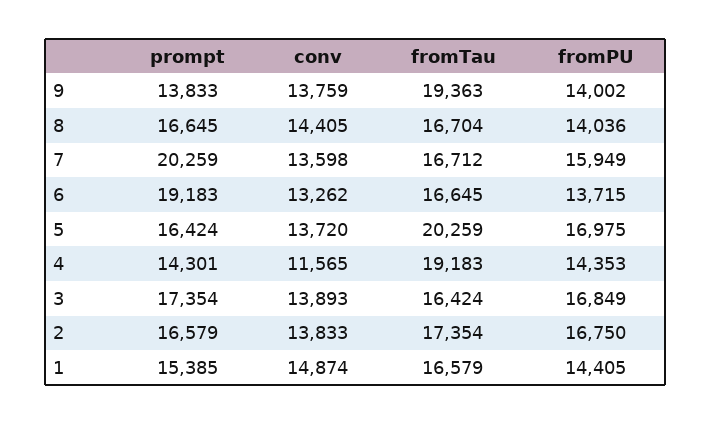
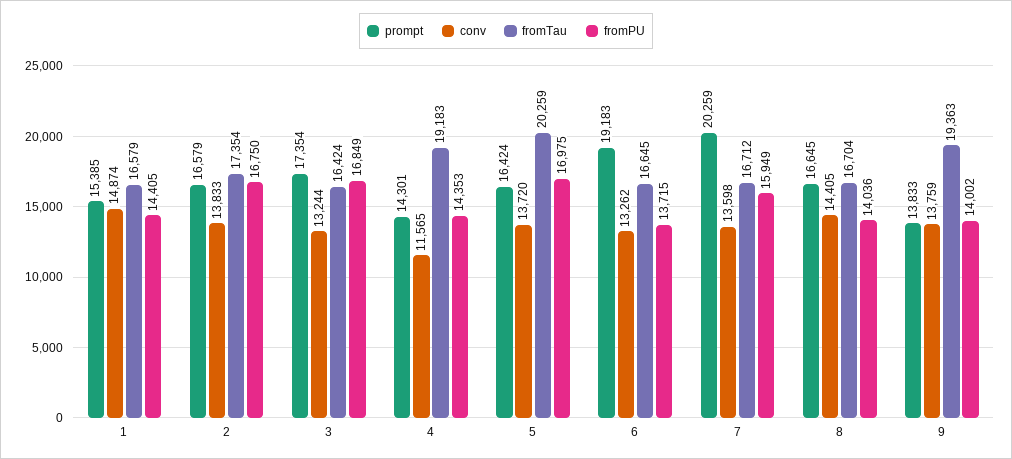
conv, 3: 13893 -> 13244

